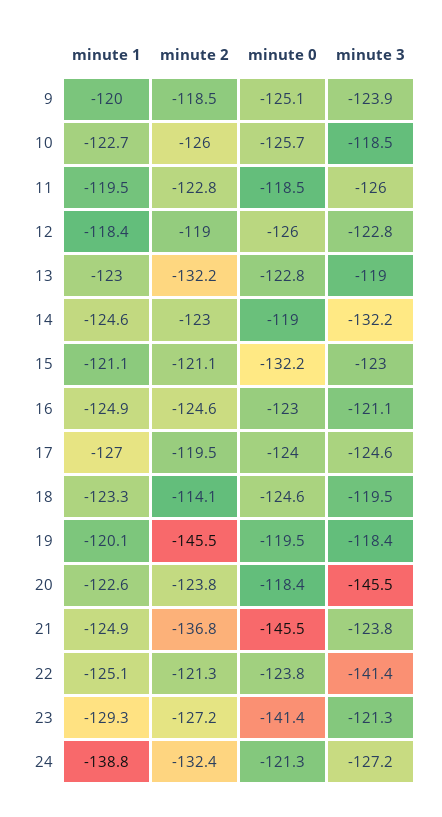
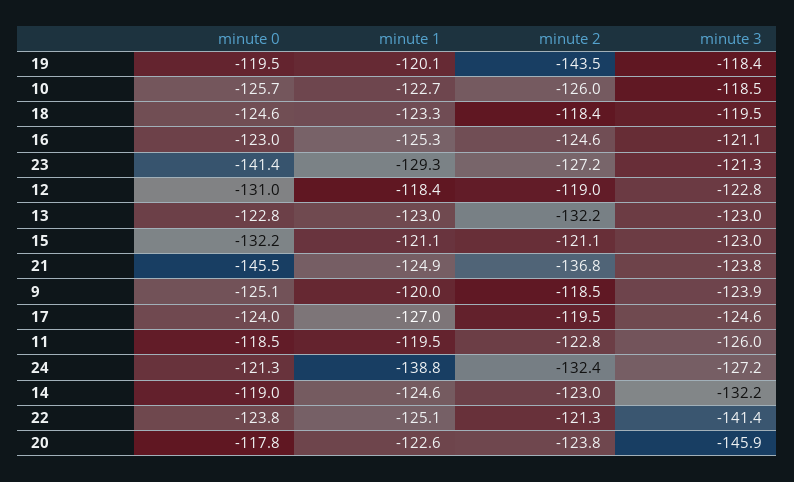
minute 0, 12: -126 -> -131
minute 3, 13: -119 -> -123
minute 1, 16: -124.9 -> -125.3
minute 2, 18: -114.1 -> -118.4
minute 2, 19: -145.5 -> -143.5
minute 0, 20: -118.4 -> -117.8
minute 3, 20: -145.5 -> -145.9

